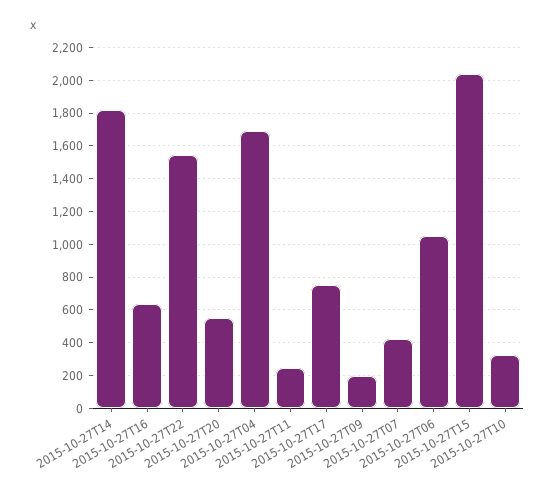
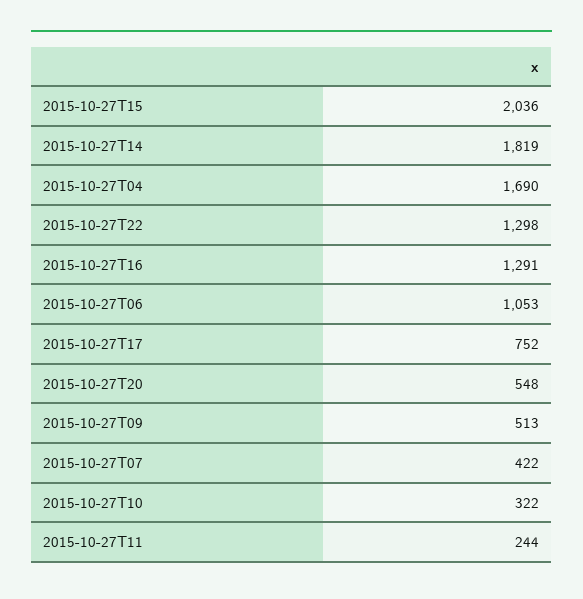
2015-10-27T16: 650 -> 1291
2015-10-27T22: 1550 -> 1298
2015-10-27T09: 200 -> 513

